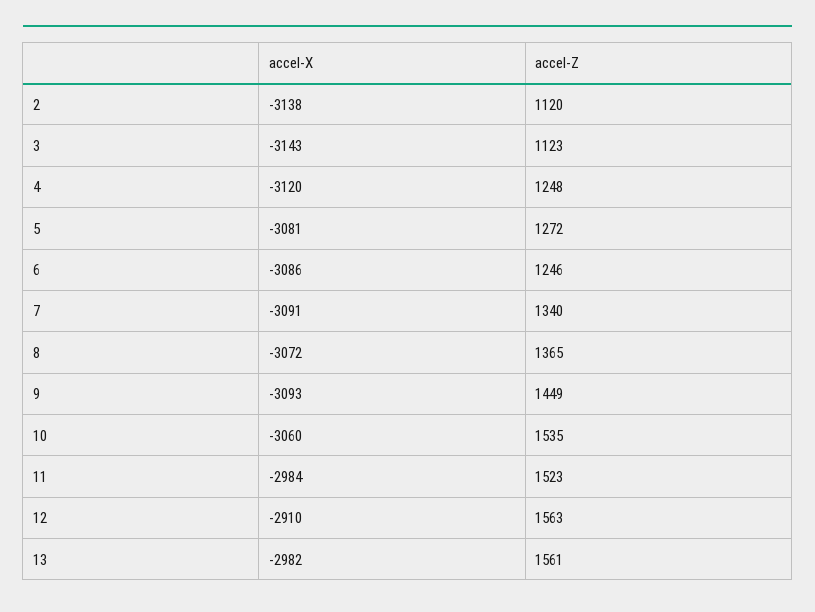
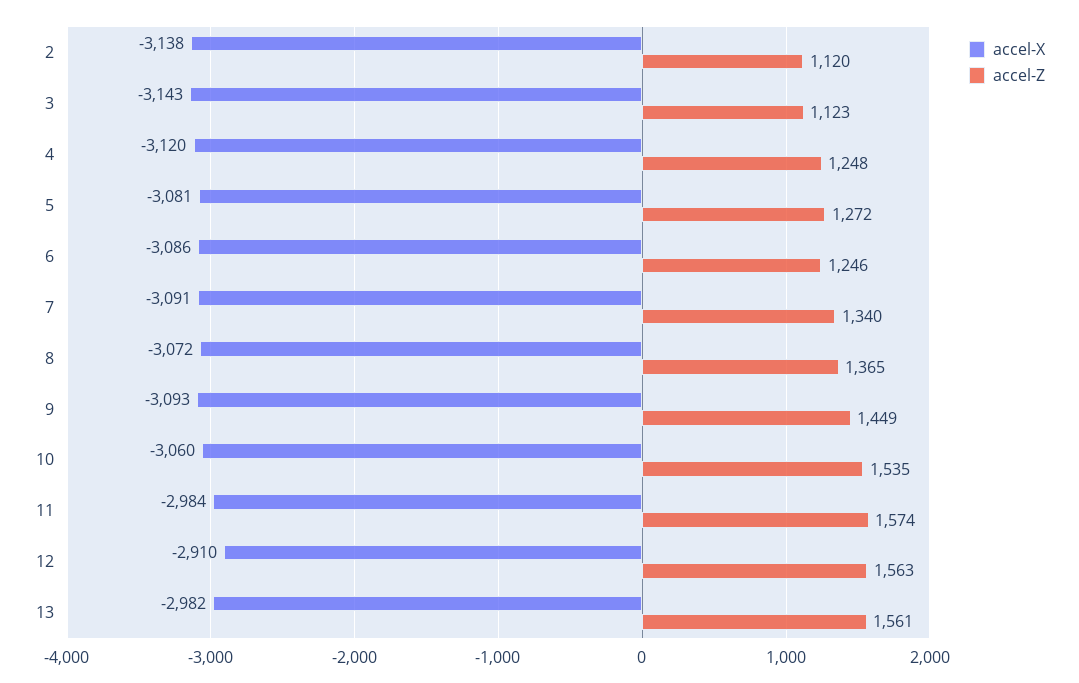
accel-Z, 11: 1523 -> 1574

